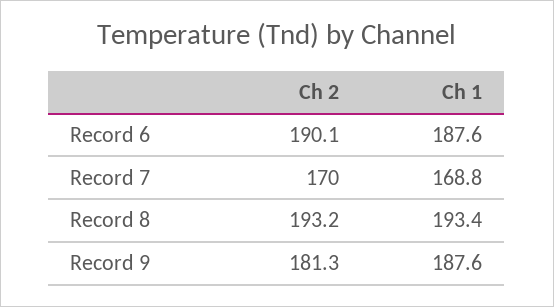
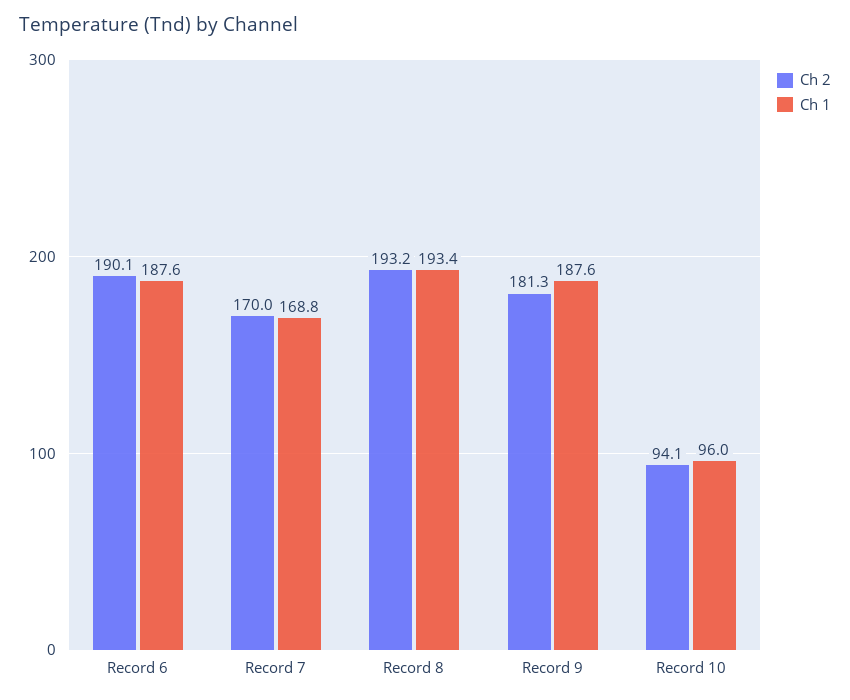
Ch 2, Record 10: none -> 94.1
Ch 1, Record 10: none -> 96

